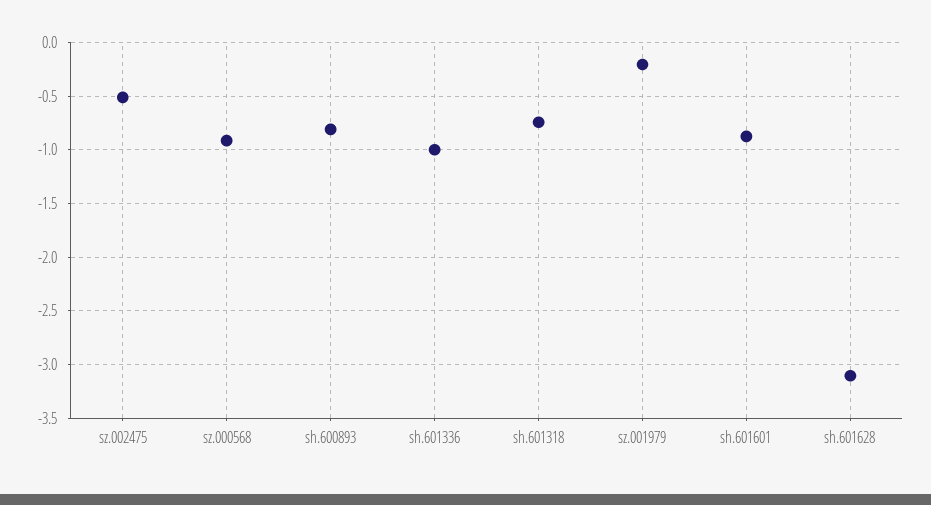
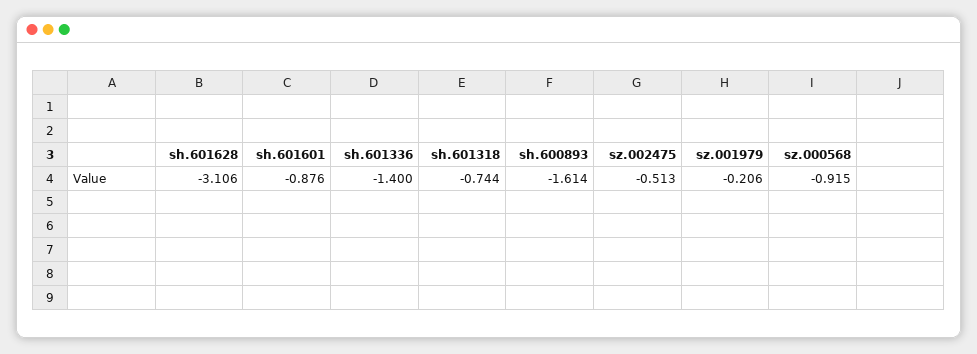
sh.600893: -0.8 -> -1.614
sh.601336: -1 -> -1.4

